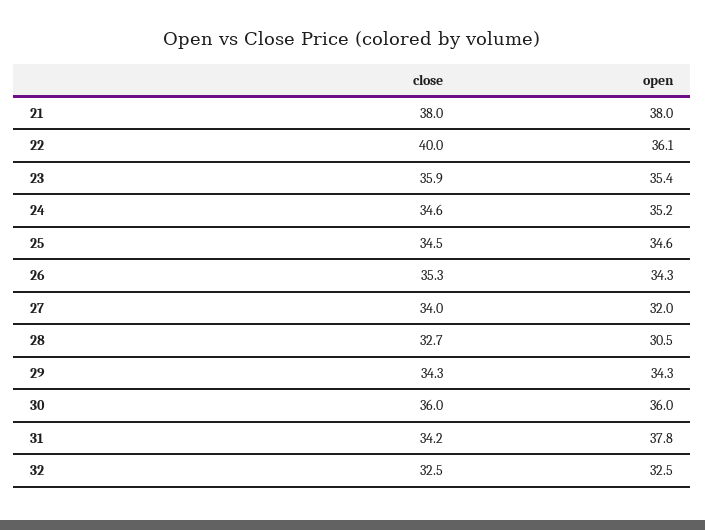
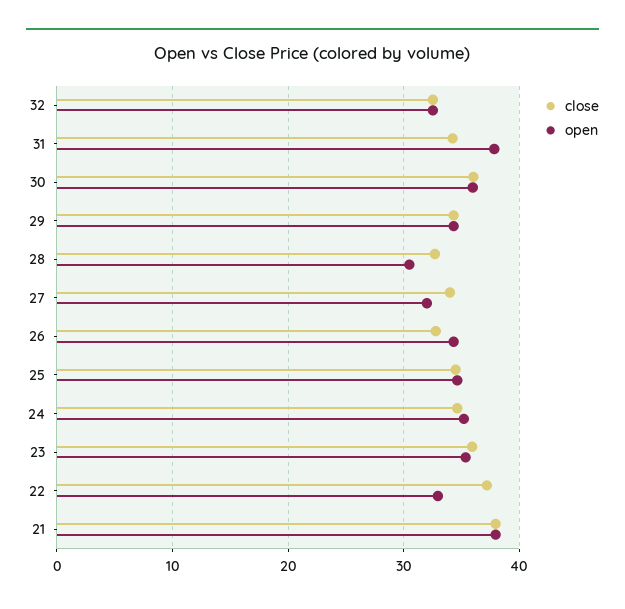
close, 22: 40 -> 37
open, 22: 36.1 -> 33
close, 26: 35.3 -> 33

